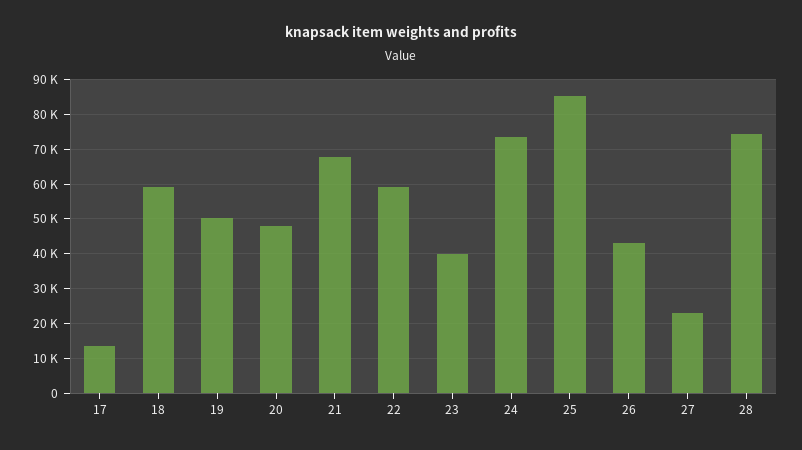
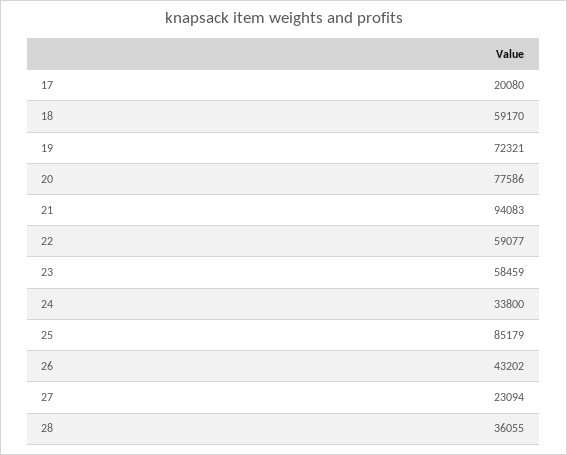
17: 14000 -> 20080
19: 50000 -> 72321
20: 48000 -> 77586
21: 68000 -> 94083
23: 40000 -> 58459
24: 74000 -> 33800
28: 74000 -> 36055

